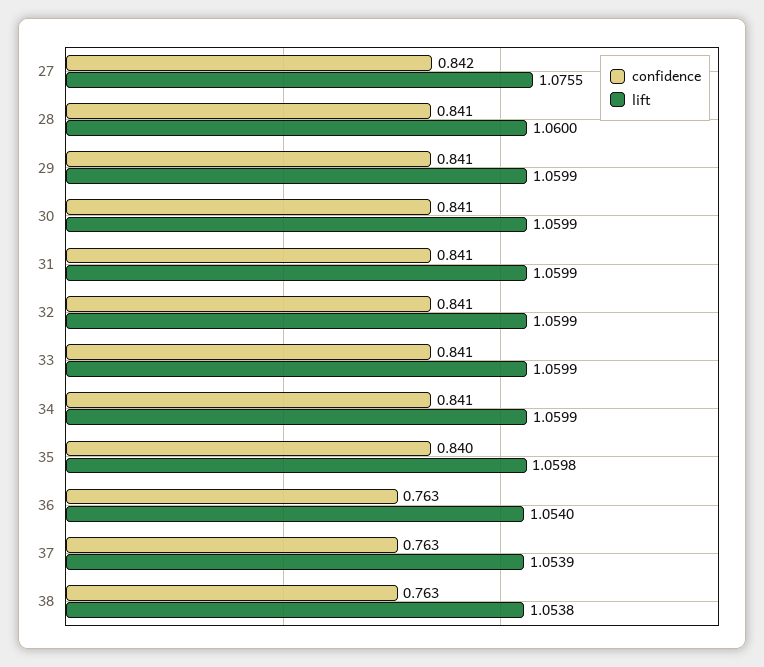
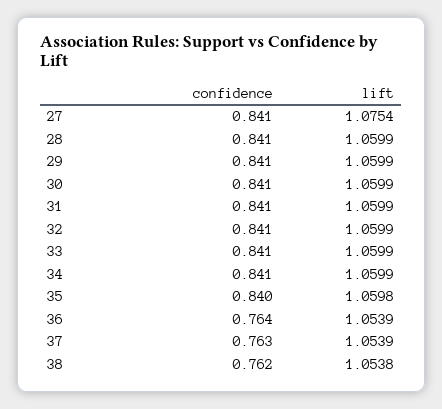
confidence, 27: 0.842 -> 0.841
lift, 27: 1.0755 -> 1.0754
lift, 28: 1.06 -> 1.0599
confidence, 36: 0.763 -> 0.764
lift, 36: 1.054 -> 1.0539
confidence, 38: 0.763 -> 0.762

